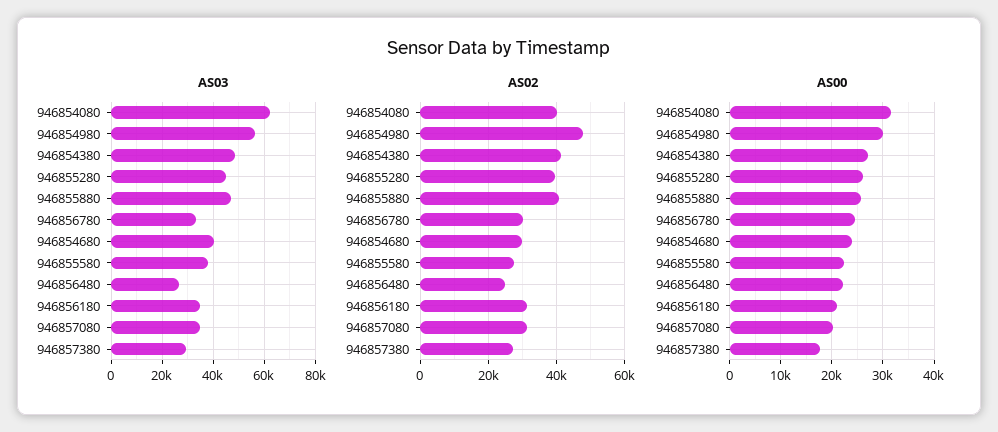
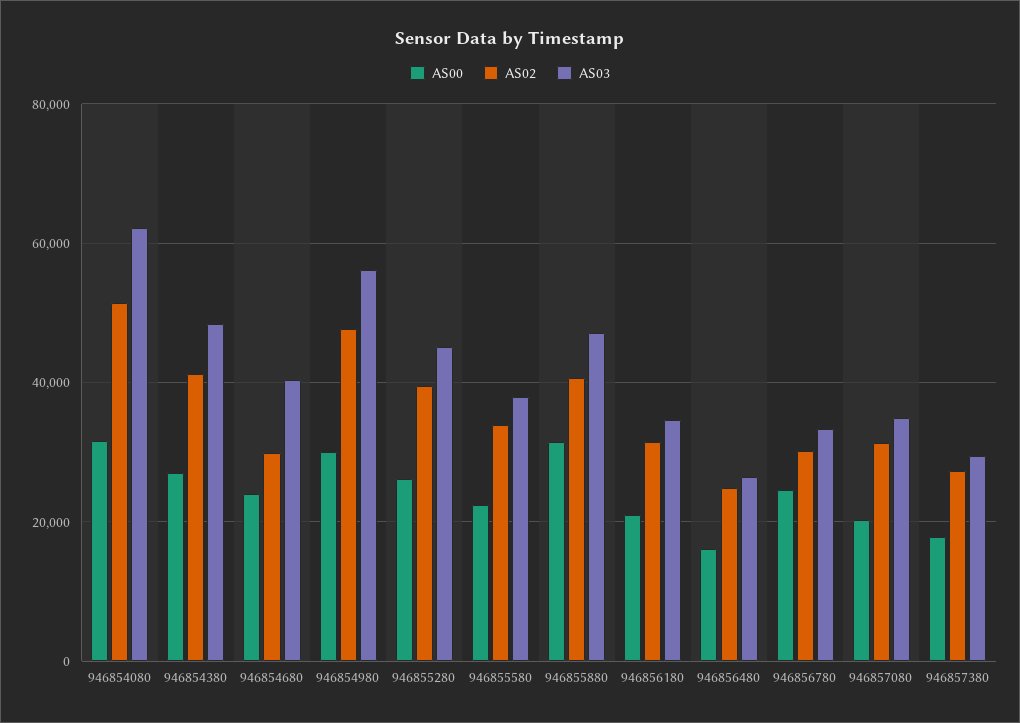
AS02, 946854080: 40000 -> 52000
AS02, 946855580: 28000 -> 34000
AS00, 946855880: 26000 -> 32000
AS00, 946856480: 22000 -> 16000

